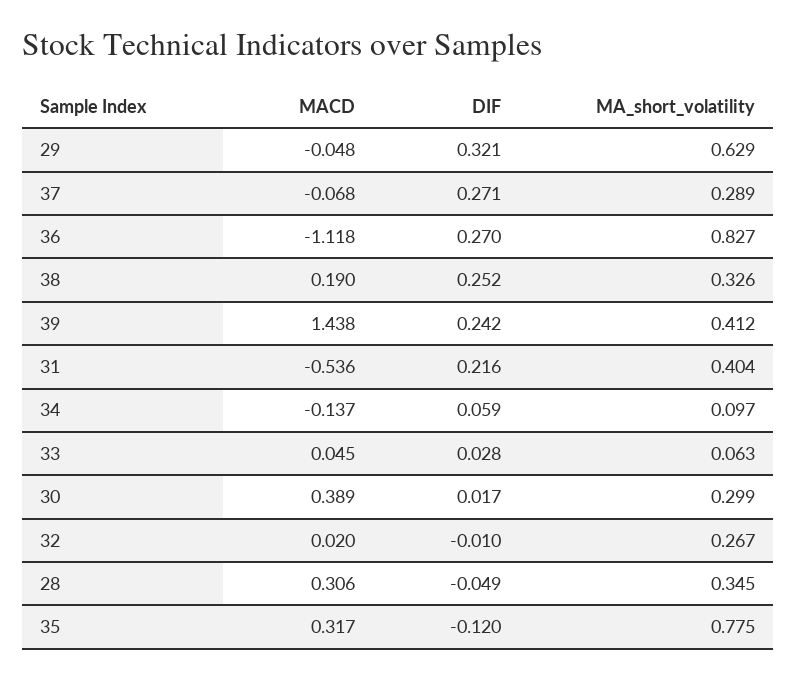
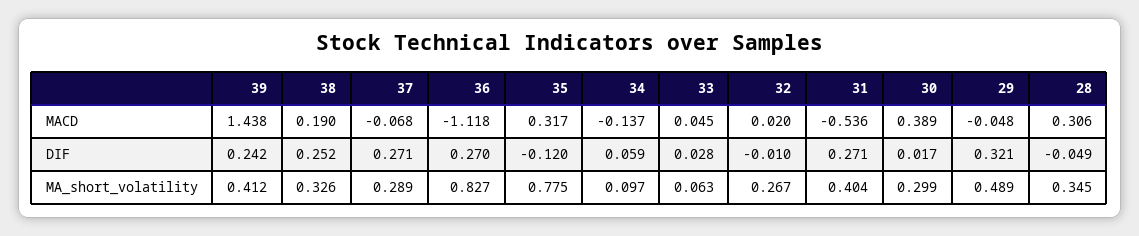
MA_short_volatility, 29: 0.629 -> 0.489
DIF, 31: 0.216 -> 0.271

